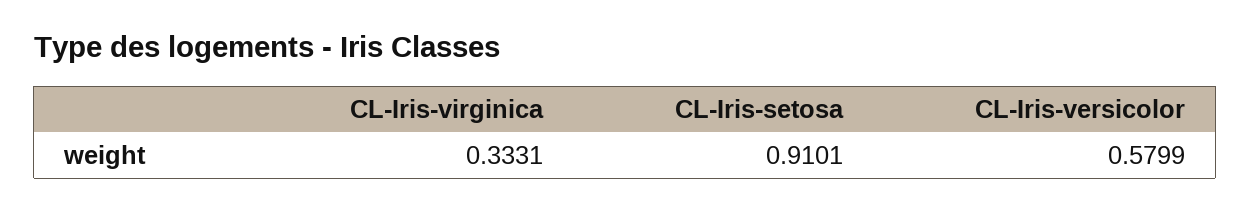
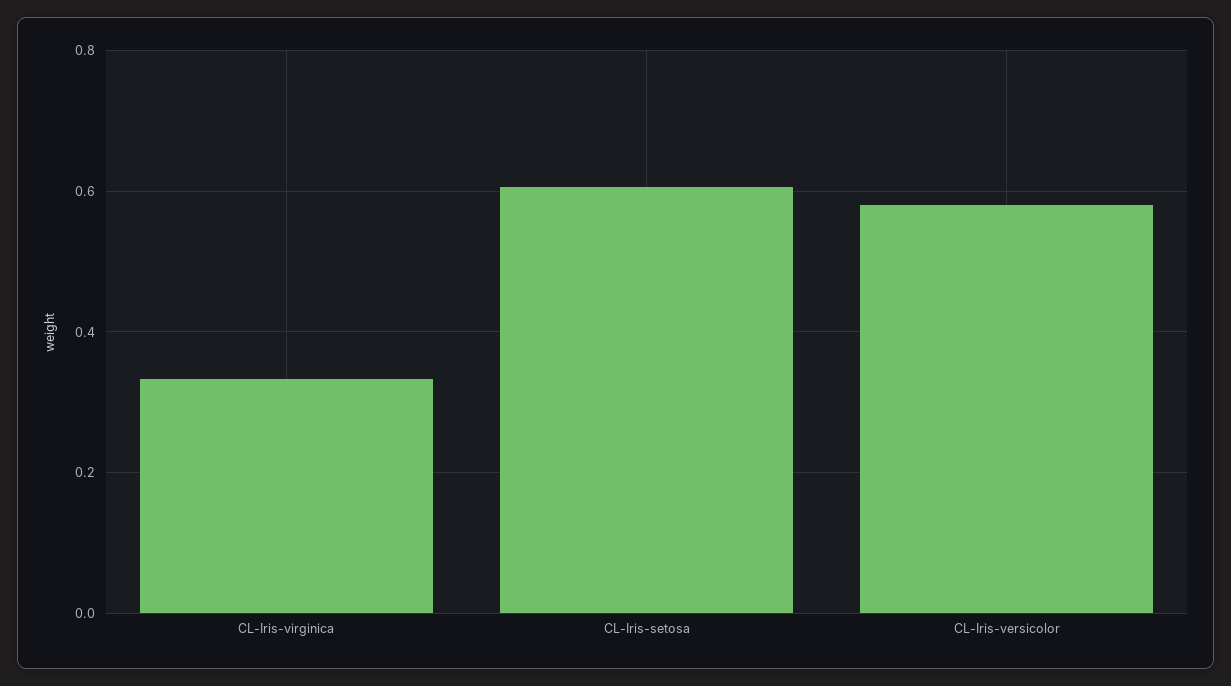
CL-Iris-setosa: 0.9101 -> 0.6

